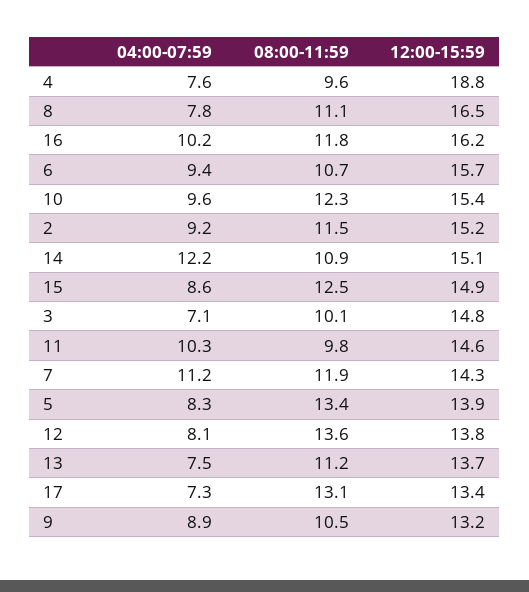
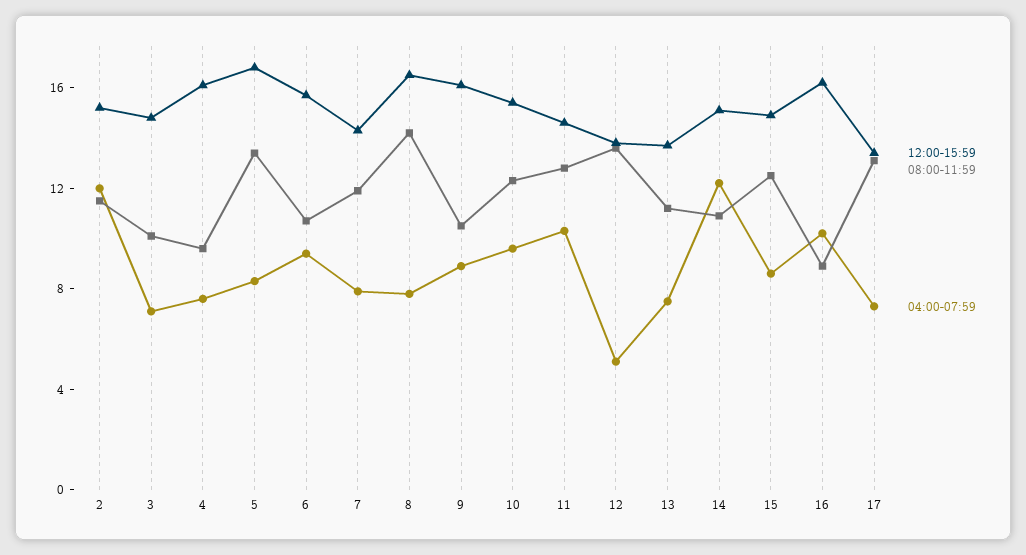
12:00-15:59, 4: 18.8 -> 16
08:00-11:59, 8: 11.1 -> 14
08:00-11:59, 16: 11.8 -> 9
04:00-07:59, 2: 9.2 -> 12
08:00-11:59, 11: 9.8 -> 13
04:00-07:59, 7: 11.2 -> 8
12:00-15:59, 5: 13.9 -> 17
04:00-07:59, 12: 8.1 -> 5
12:00-15:59, 9: 13.2 -> 16

